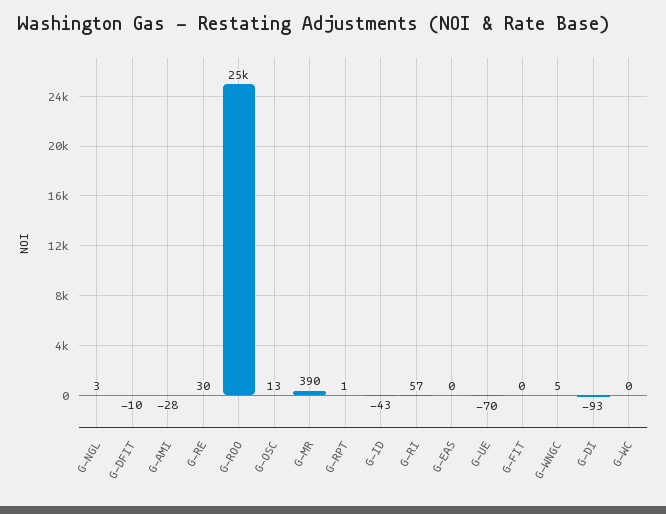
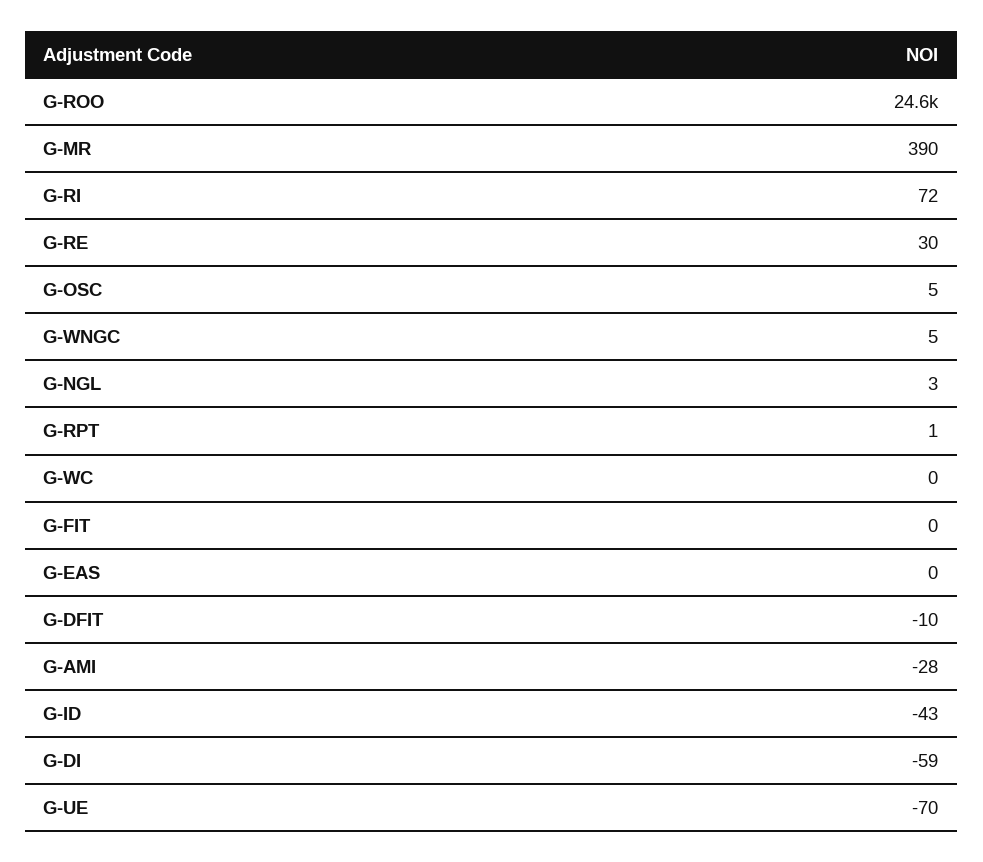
G-OSC: 13 -> 5
G-RI: 57 -> 72
G-DI: -93 -> -59

